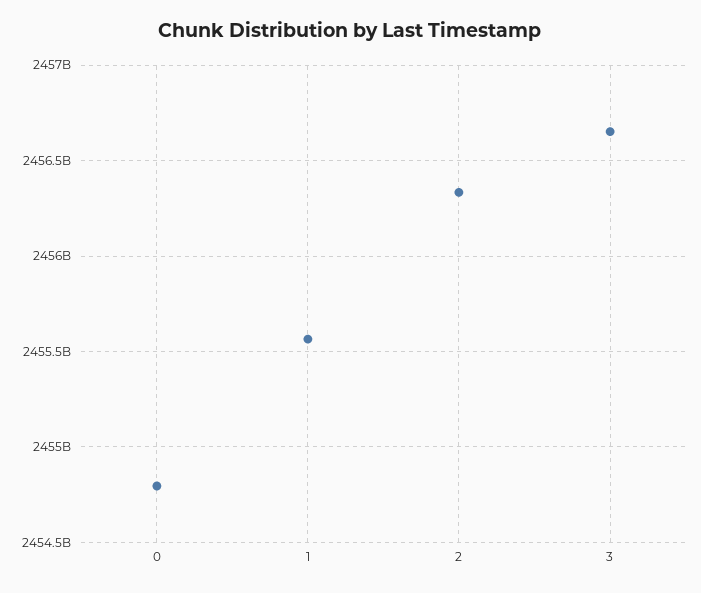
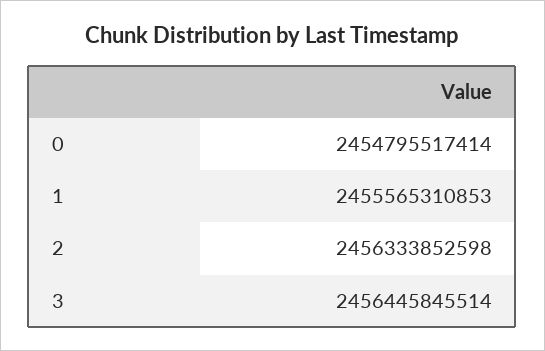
3: 2456650000000 -> 2456445845514

